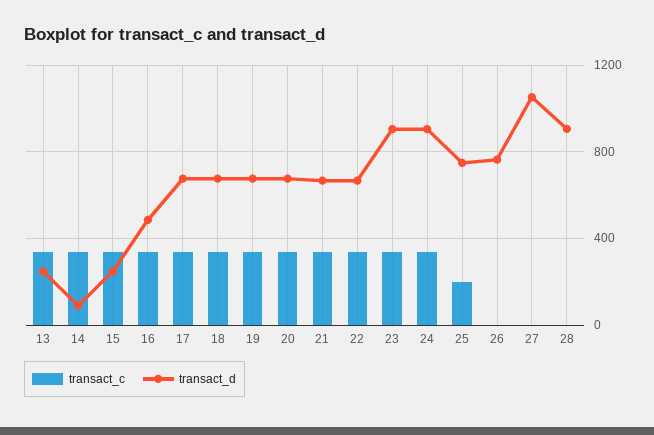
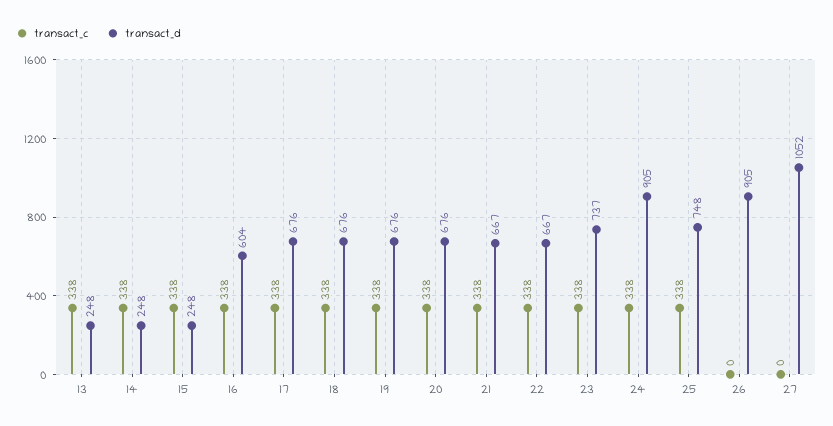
transact_d, 14: 100 -> 248
transact_d, 16: 500 -> 604
transact_d, 23: 900 -> 737
transact_c, 25: 200 -> 338
transact_d, 26: 750 -> 905
transact_c, 28: 0 -> none
transact_d, 28: 900 -> none

